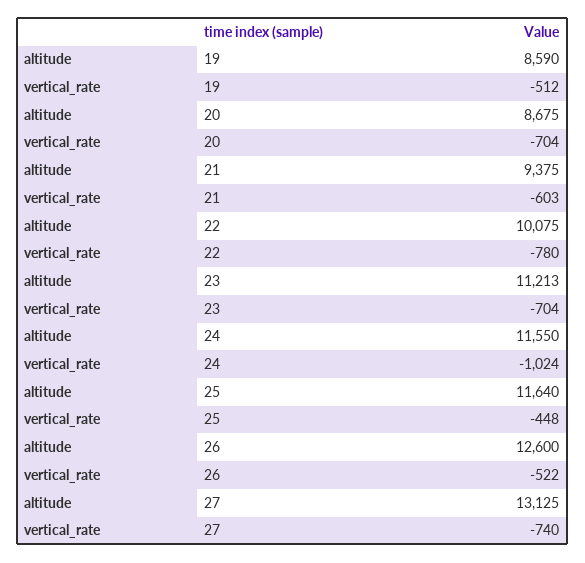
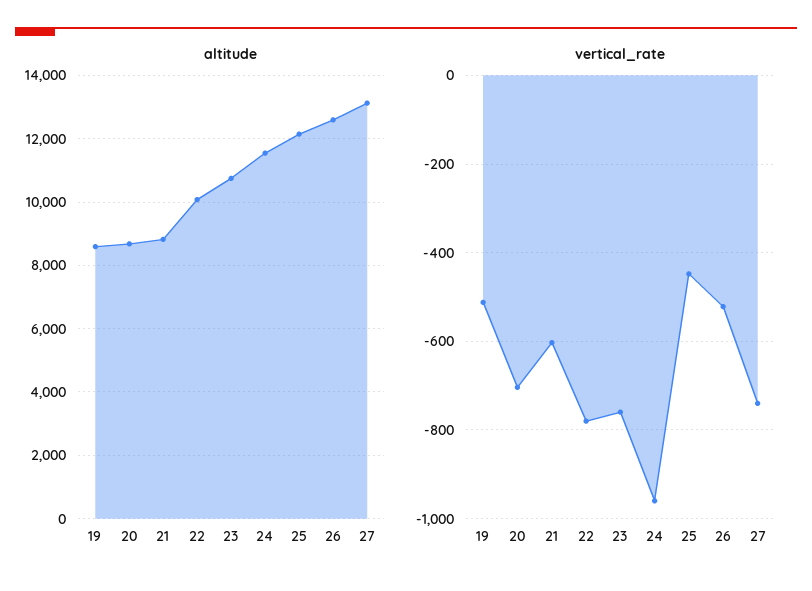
altitude, 21: 9375 -> 8800
altitude, 23: 11213 -> 10800
vertical_rate, 23: -704 -> -760
vertical_rate, 24: -1024 -> -960
altitude, 25: 11640 -> 12200

